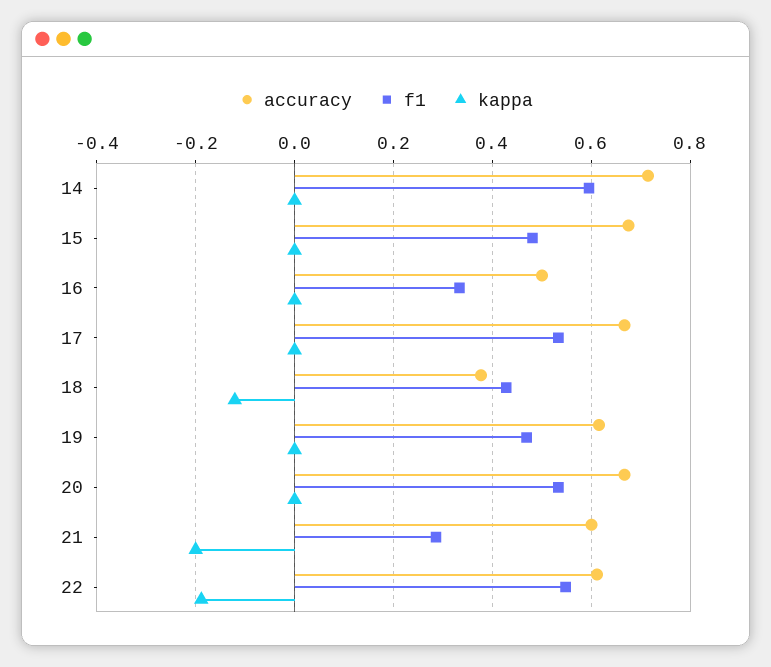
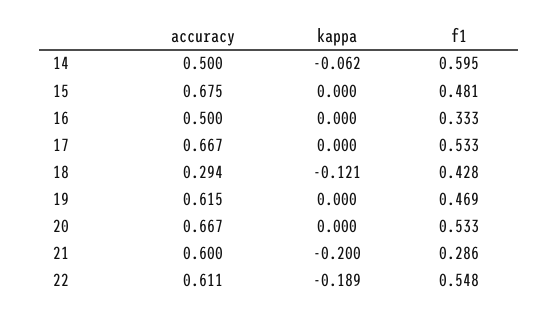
accuracy, 14: 0.72 -> 0.5
kappa, 14: 0 -> -0.062
accuracy, 18: 0.38 -> 0.294

